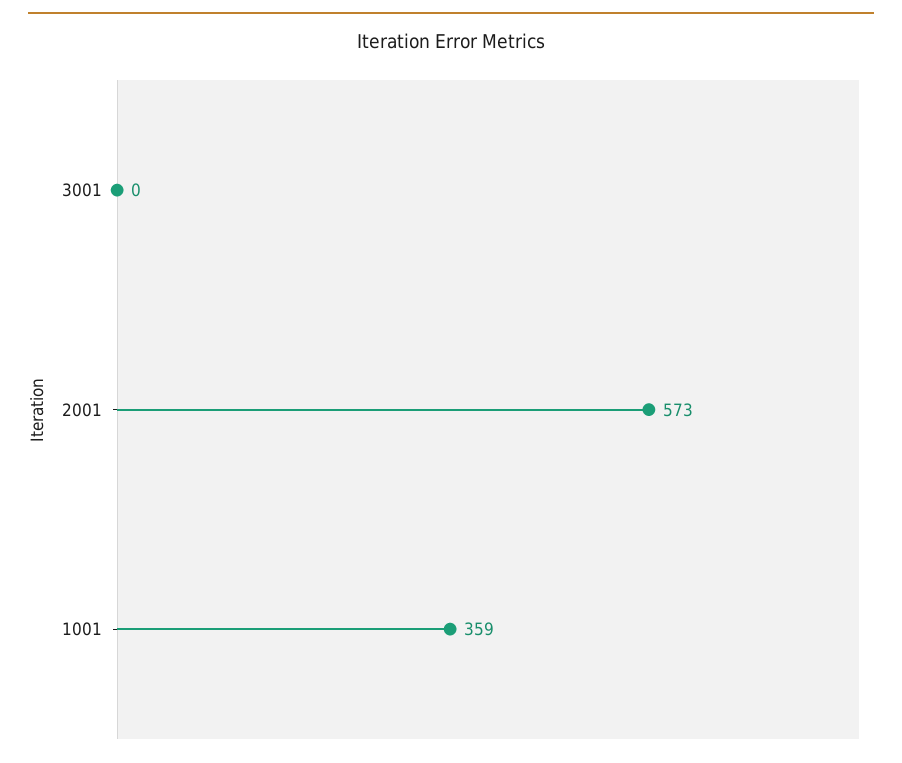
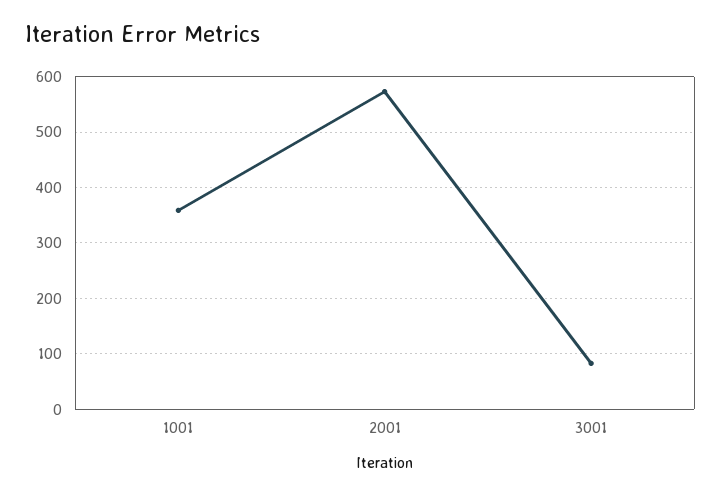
3001: 0 -> 80

